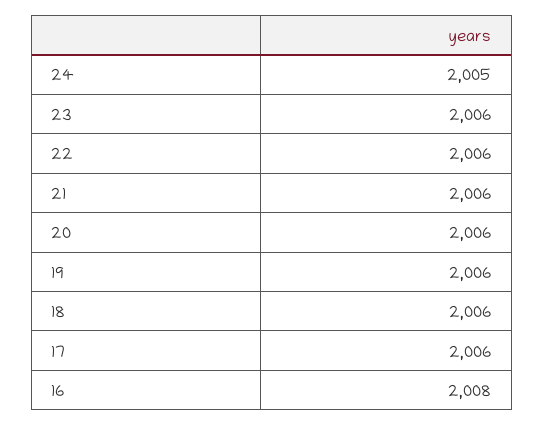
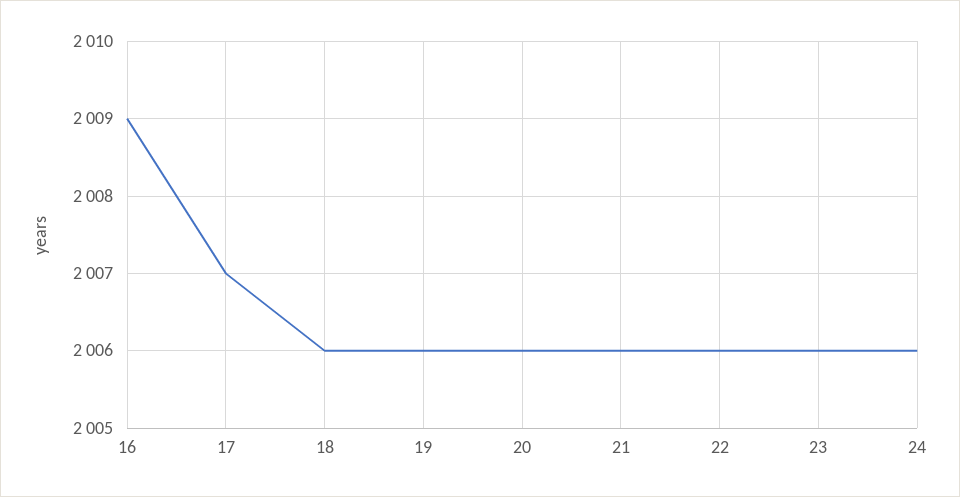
24: 2005 -> 2006
17: 2006 -> 2007
16: 2008 -> 2009

